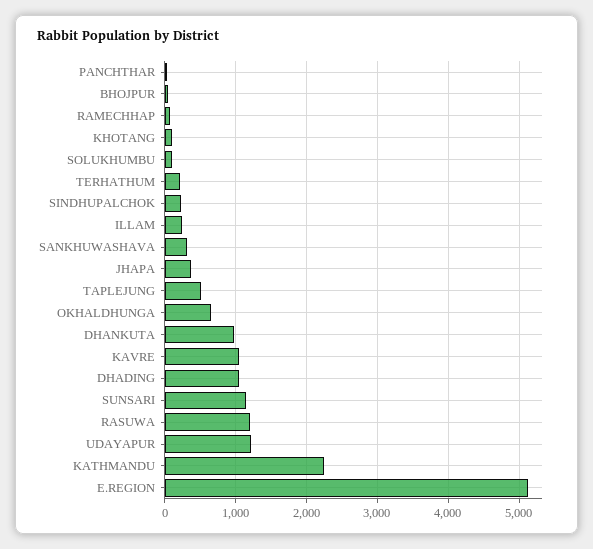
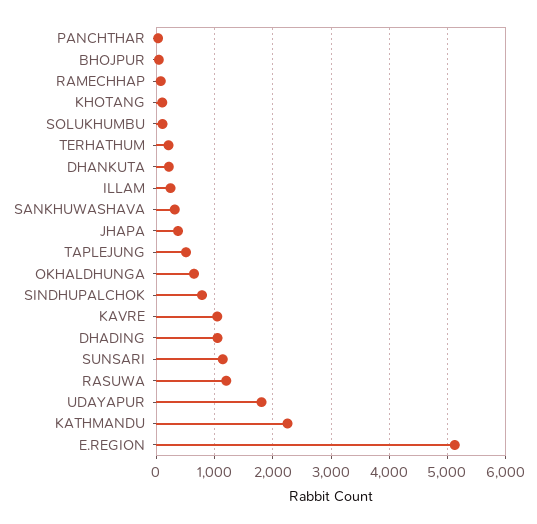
SINDHUPALCHOK: 200 -> 800
DHANKUTA: 1000 -> 200
UDAYAPUR: 1200 -> 1800

